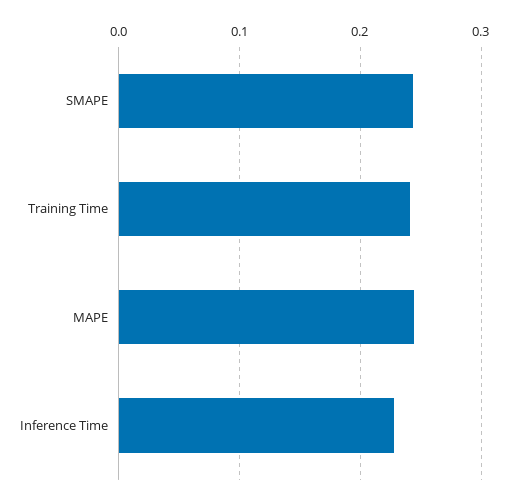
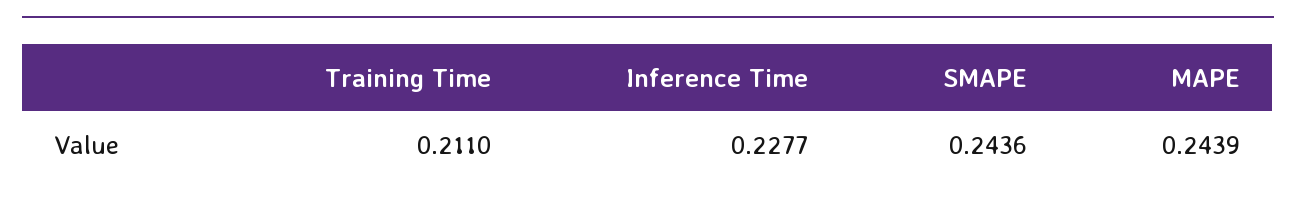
Training Time: 0.24 -> 0.211

